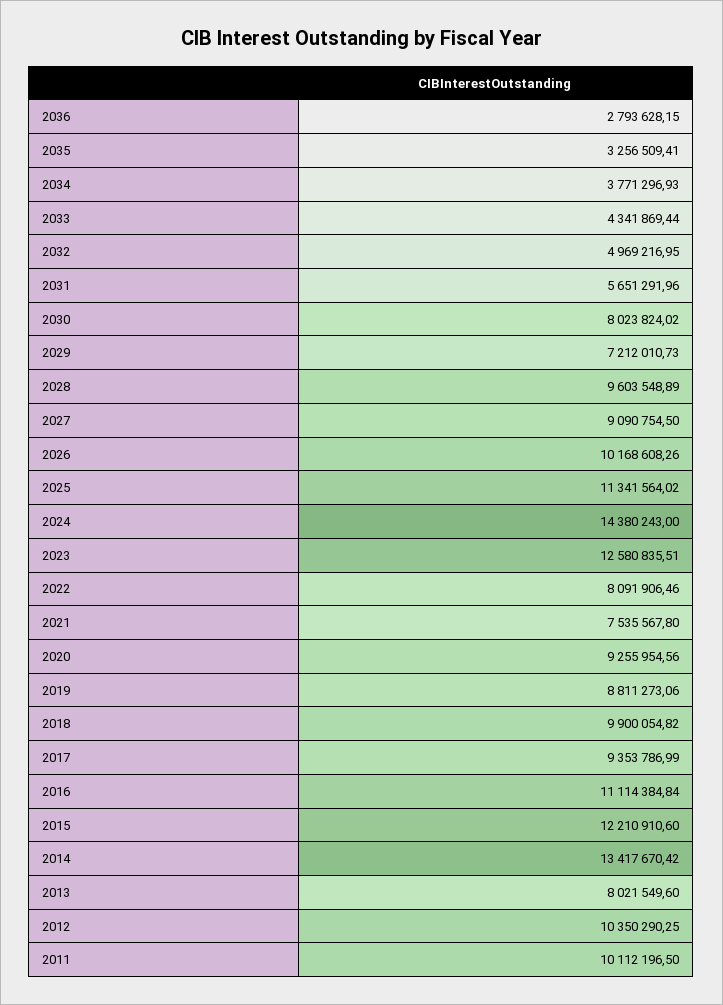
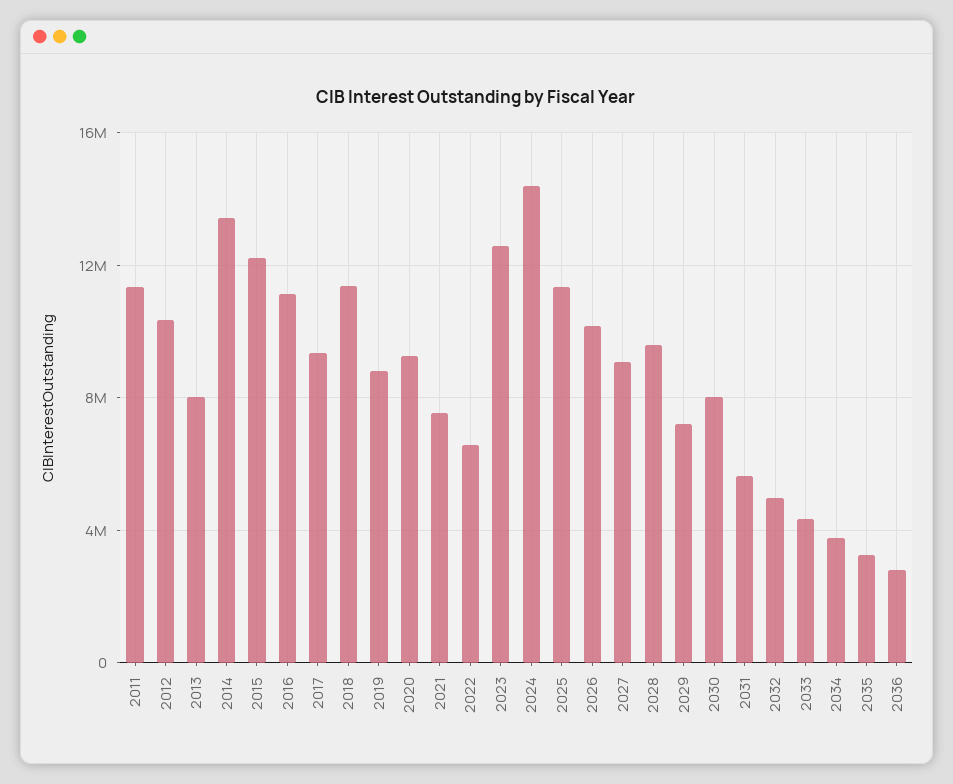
2022: 8091906.46 -> 6500000
2018: 9900054.82 -> 11500000
2011: 10112196.5 -> 11500000

